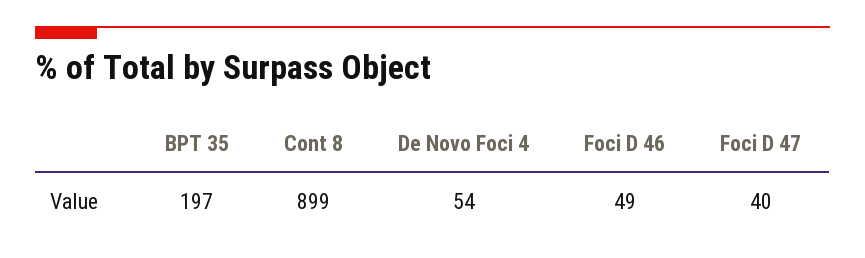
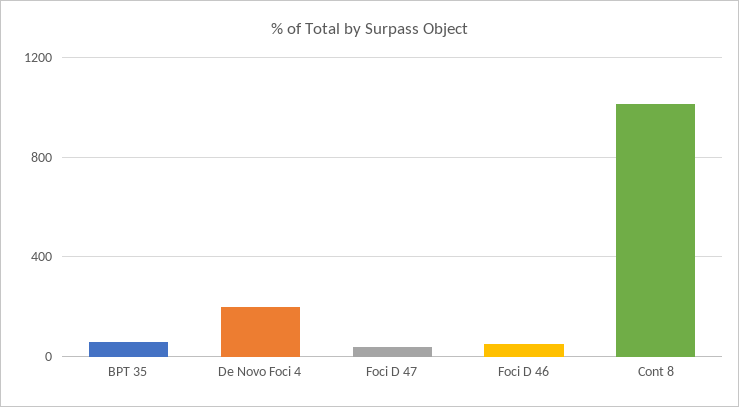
BPT 35: 197 -> 50
Cont 8: 899 -> 1000
De Novo Foci 4: 54 -> 200

